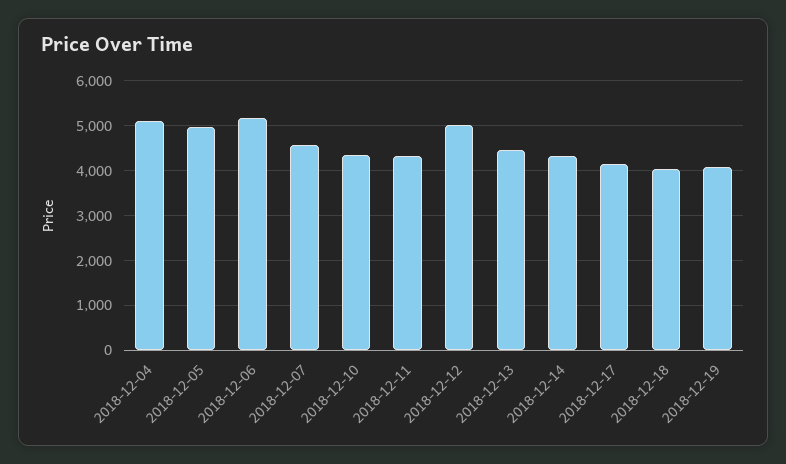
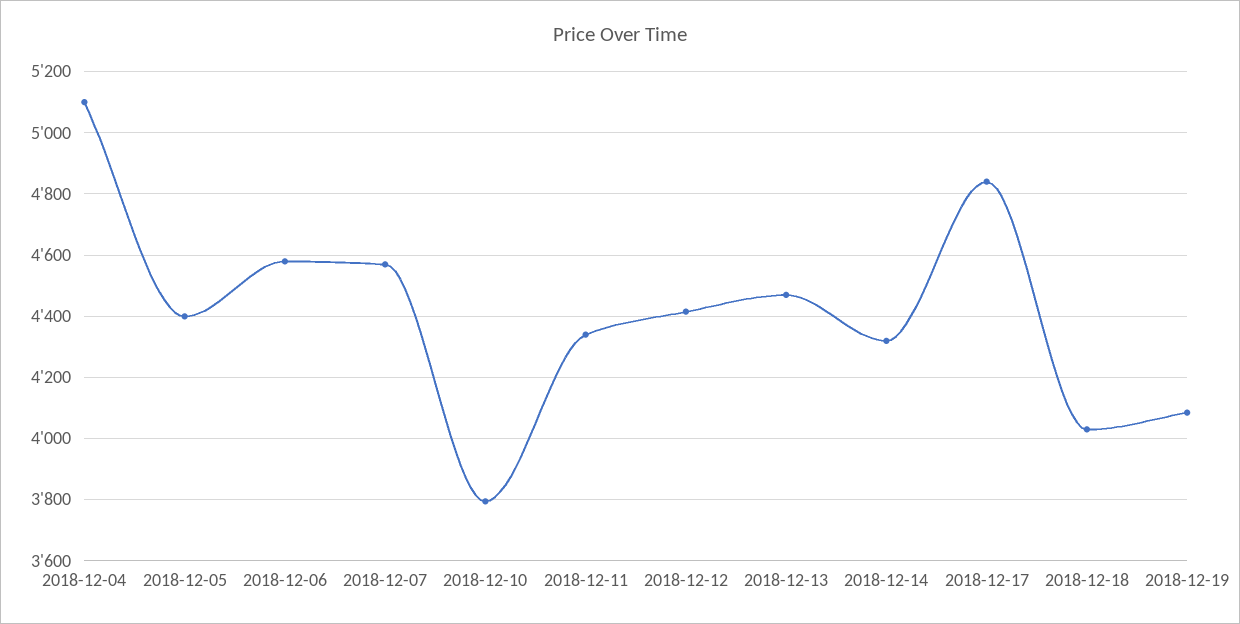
2018-12-05: 5000 -> 4400
2018-12-06: 5200 -> 4580
2018-12-10: 4400 -> 3800
2018-12-12: 5000 -> 4420
2018-12-17: 4200 -> 4840

